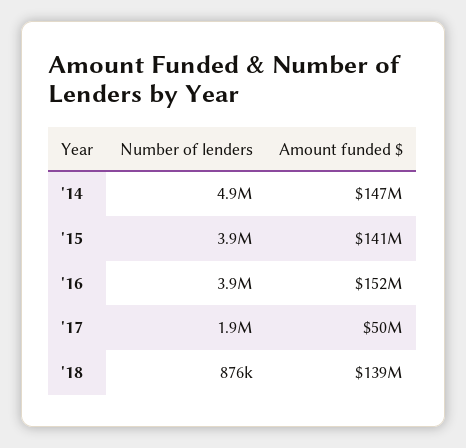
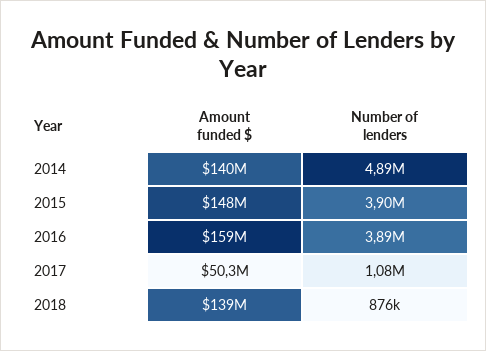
Amount funded $, '14: 147000000 -> 140000000
Amount funded $, '15: 141000000 -> 148000000
Amount funded $, '16: 152000000 -> 159000000
Number of lenders, '17: 1900000 -> 1080000

